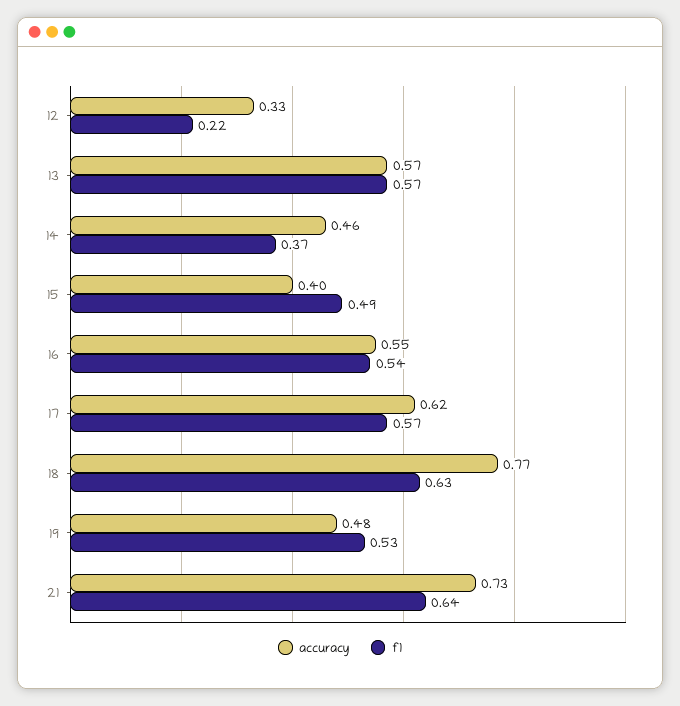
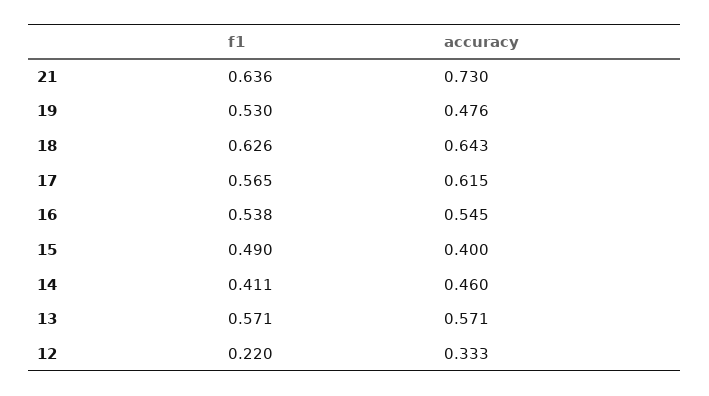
f1, 14: 0.37 -> 0.411
accuracy, 18: 0.77 -> 0.643

